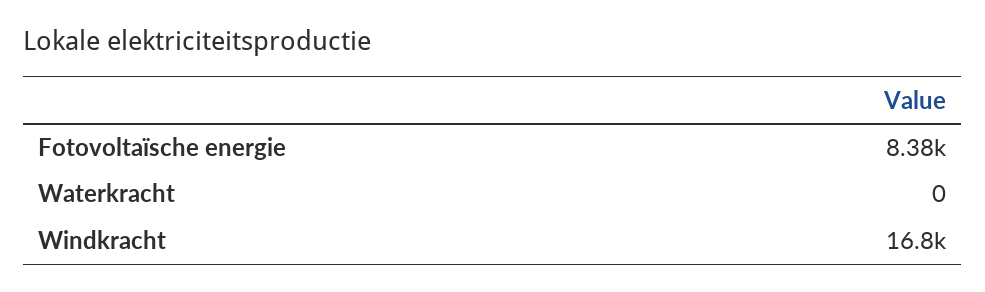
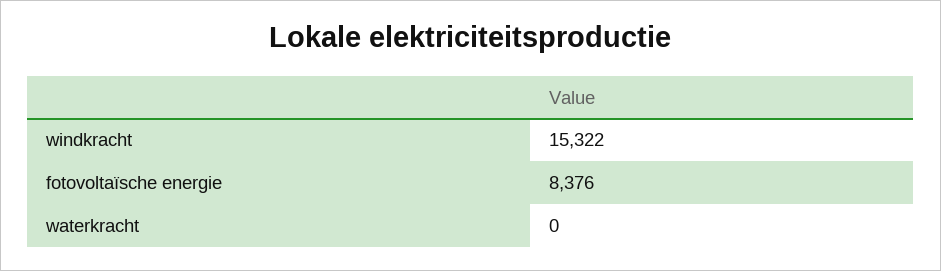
Windkracht: 16800 -> 15322

